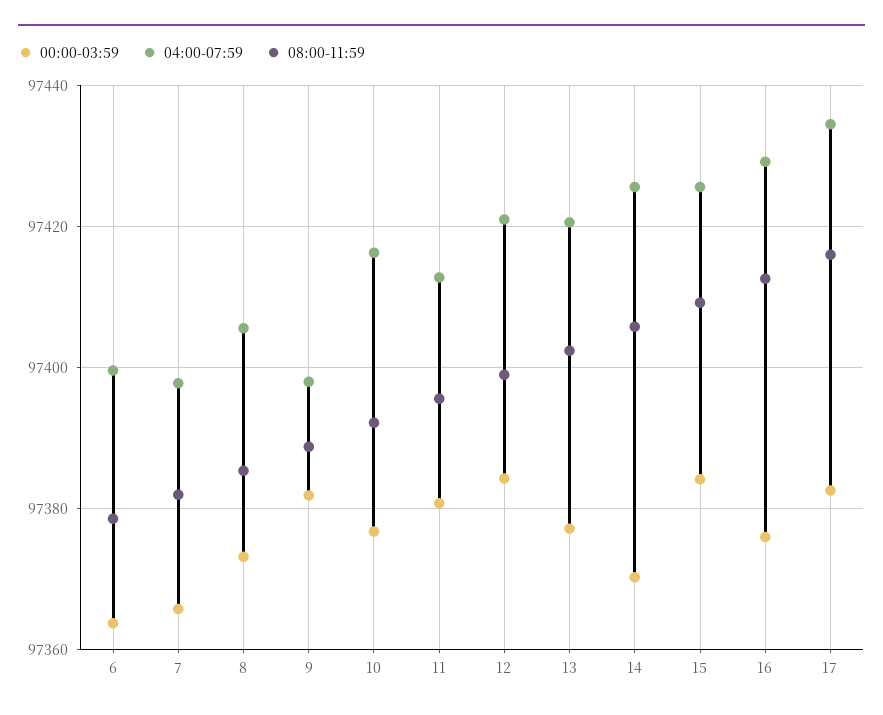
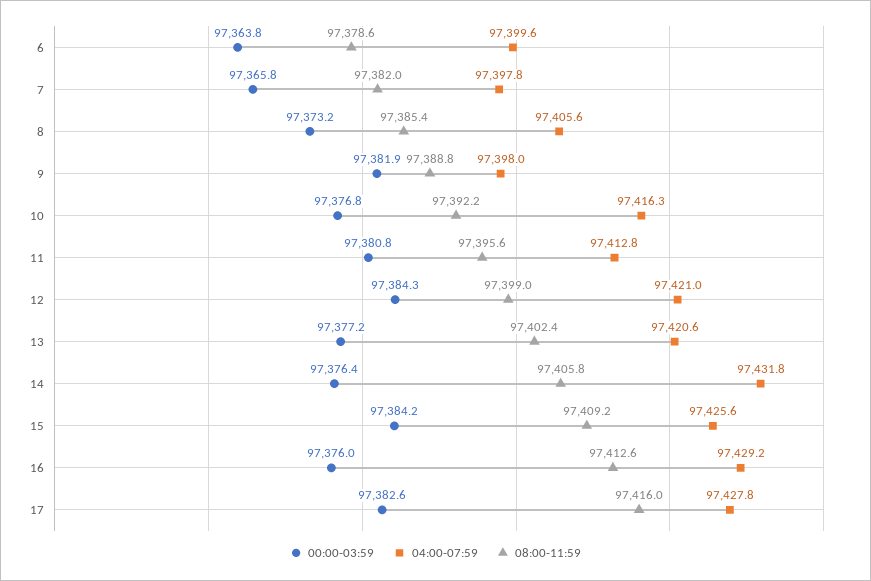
00:00-03:59, 14: 97370 -> 97376.4
04:00-07:59, 14: 97426 -> 97431.8
04:00-07:59, 17: 97434 -> 97427.8

